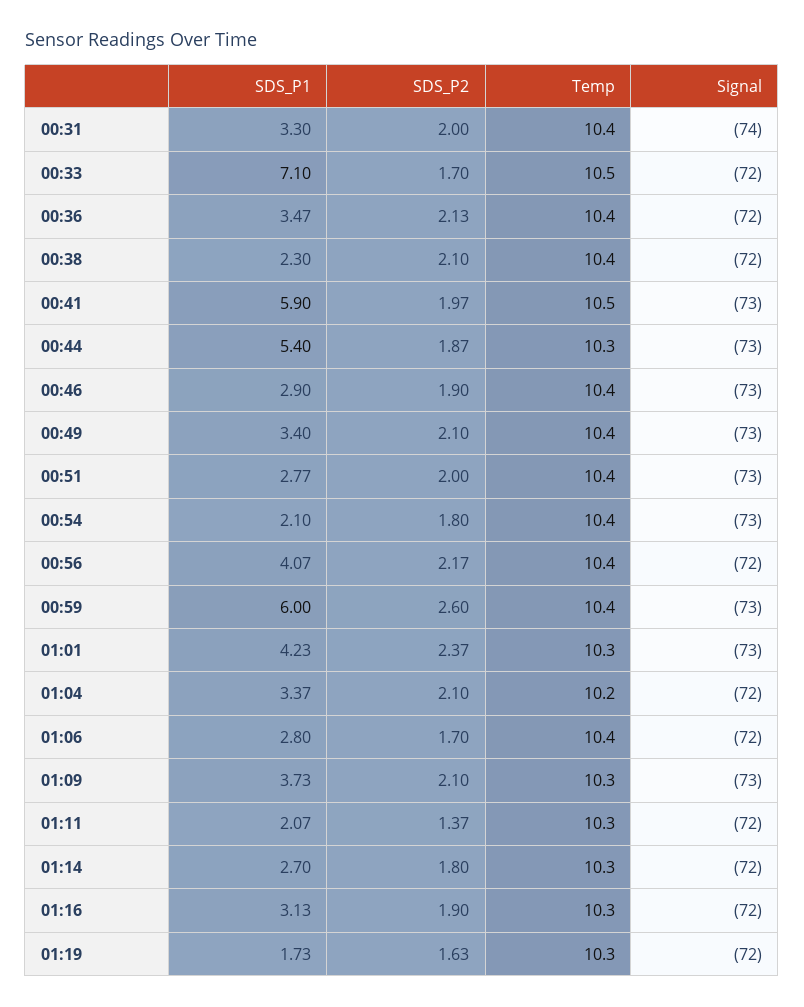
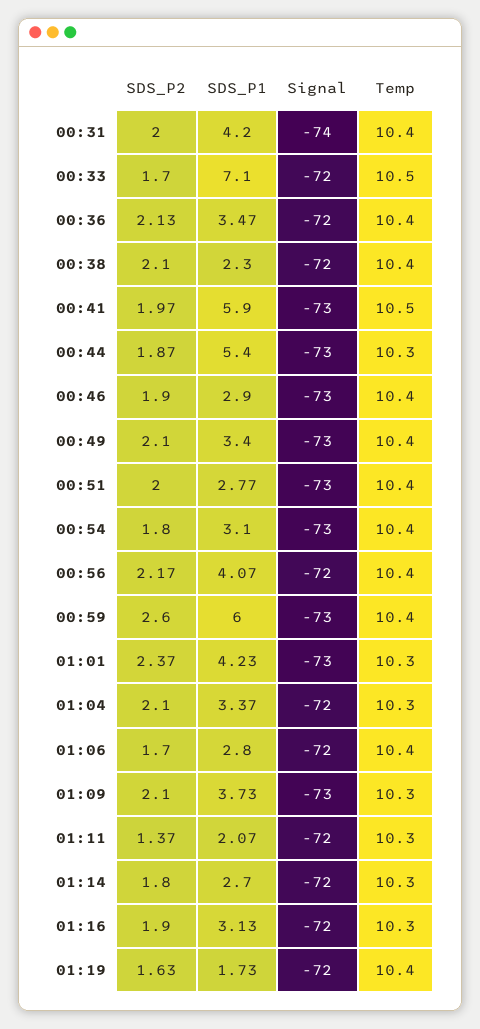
SDS_P1, 00:31: 3.3 -> 4.2
SDS_P1, 00:54: 2.1 -> 3.1
Temp, 01:04: 10.2 -> 10.3
Temp, 01:19: 10.3 -> 10.4

